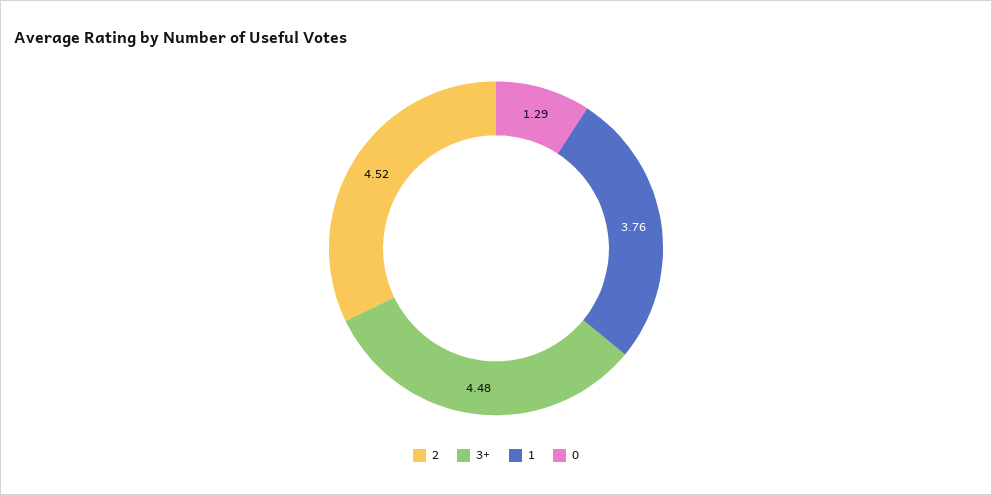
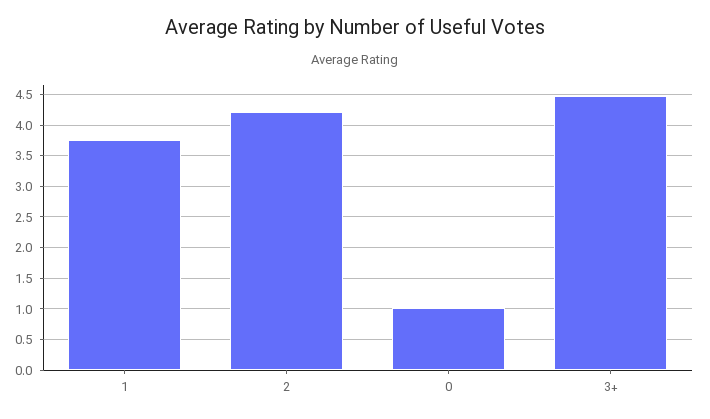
2: 4.52 -> 4.2
0: 1.29 -> 1

